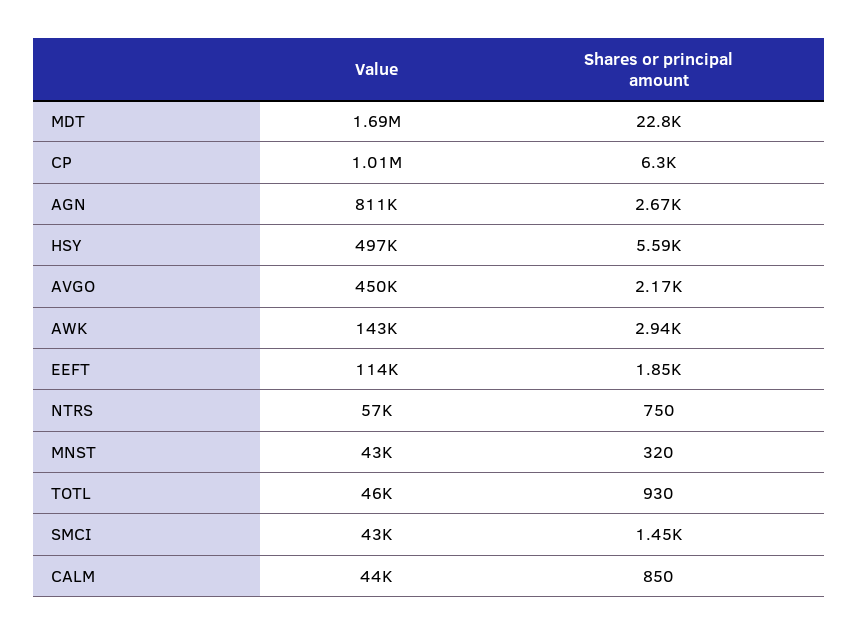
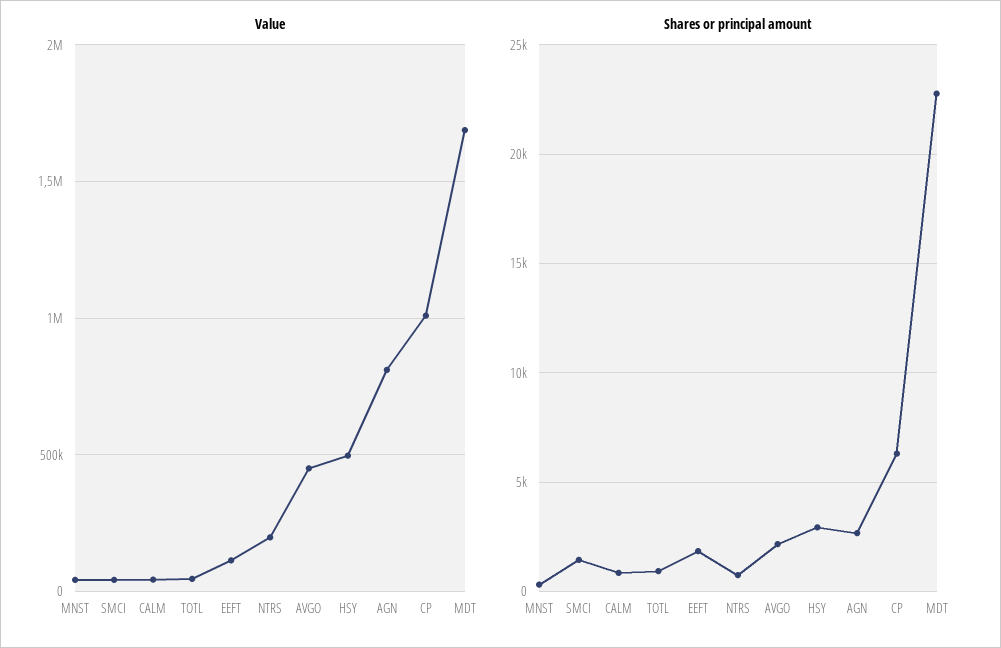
Shares or principal amount, HSY: 5590 -> 3000
Value, AWK: 143000 -> none
Shares or principal amount, AWK: 2940 -> none
Value, NTRS: 57000 -> 200000

